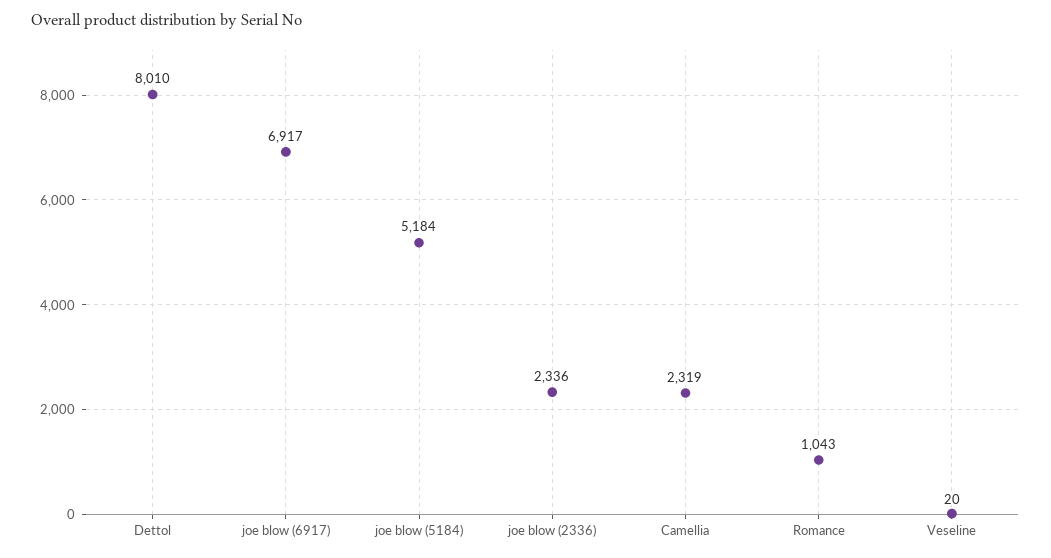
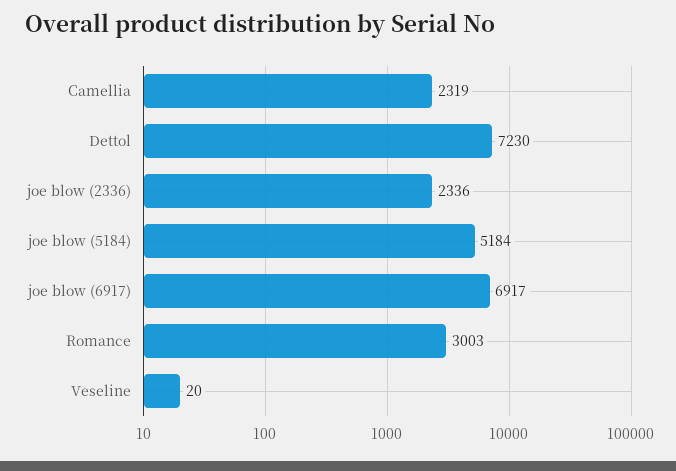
Dettol: 8010 -> 7230
Romance: 1043 -> 3003

